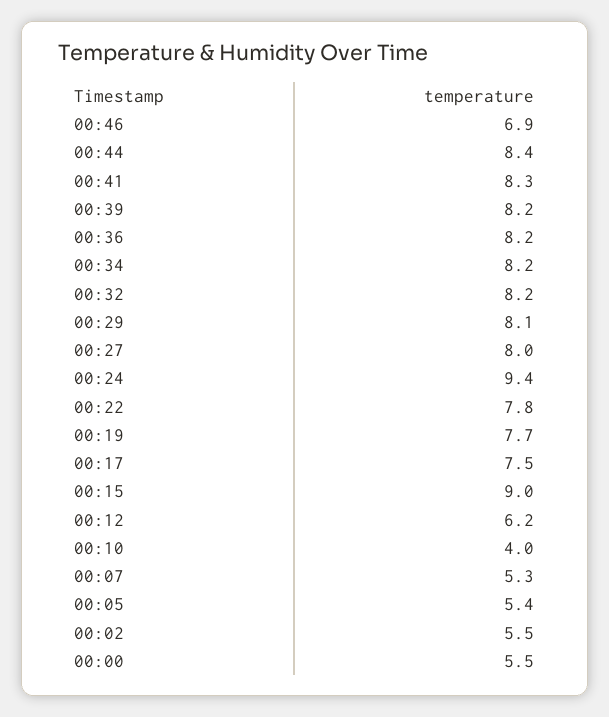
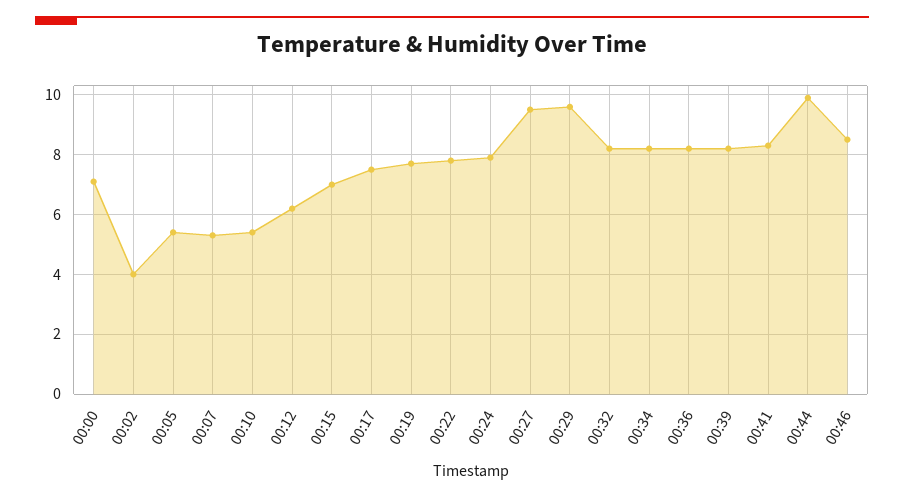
00:46: 6.9 -> 8.5
00:44: 8.4 -> 10
00:29: 8.1 -> 9.5
00:27: 8 -> 9.5
00:24: 9.4 -> 8
00:15: 9 -> 7
00:10: 4 -> 5.5
00:02: 5.5 -> 4
00:00: 5.5 -> 7

